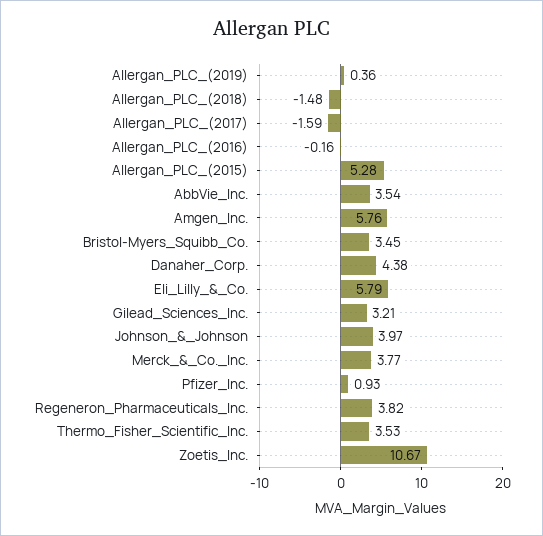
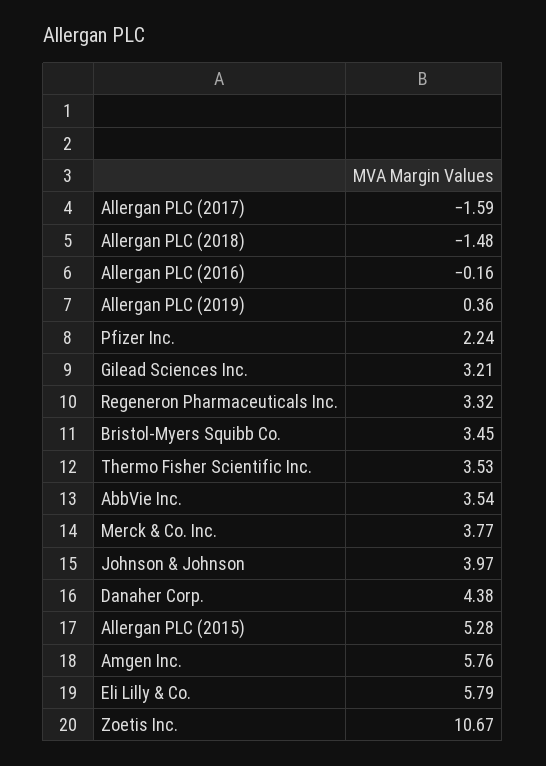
Pfizer_Inc.: 0.93 -> 2.24
Regeneron_Pharmaceuticals_Inc.: 3.82 -> 3.32

